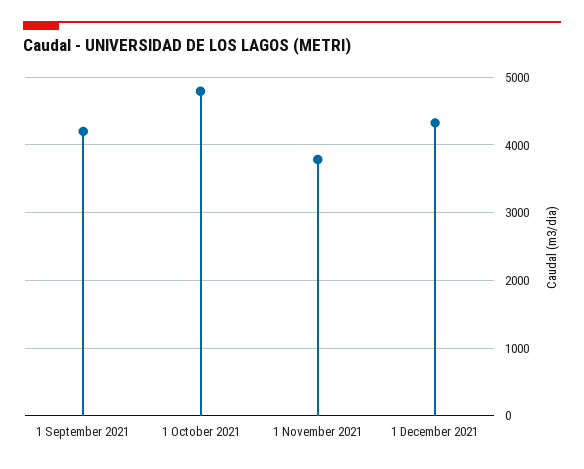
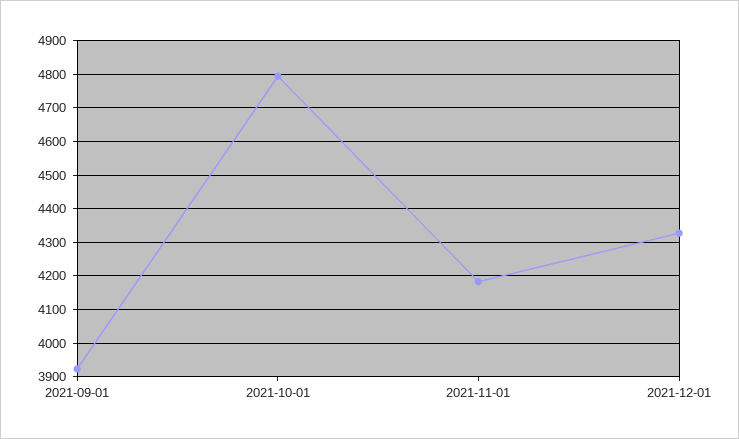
1 September 2021: 4200 -> 3920
1 November 2021: 3800 -> 4180

